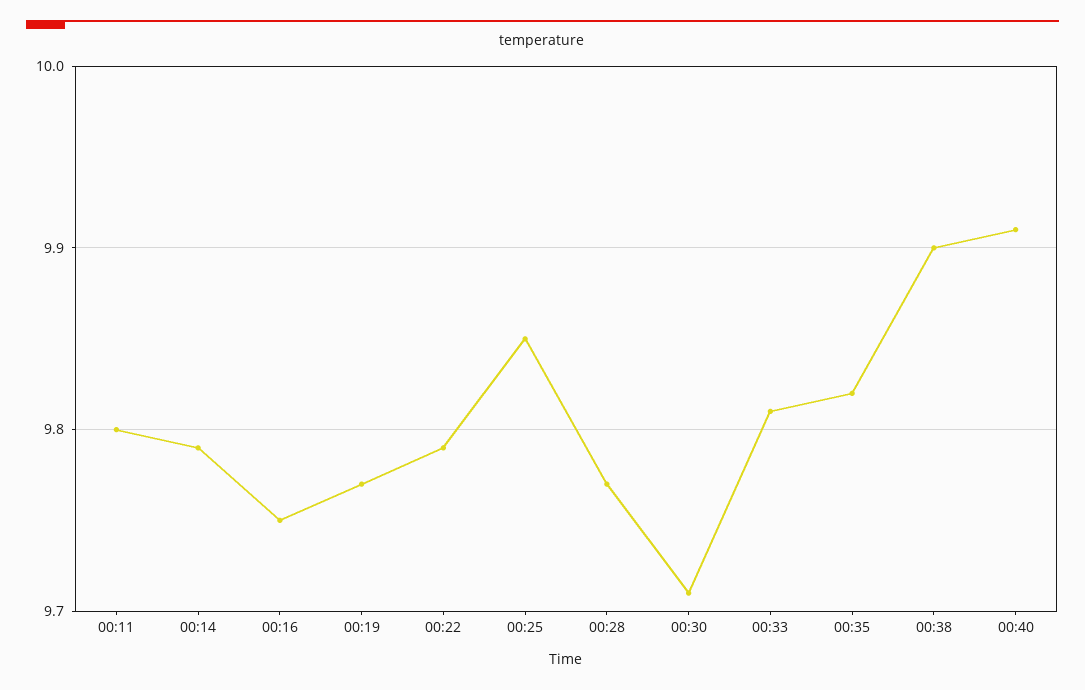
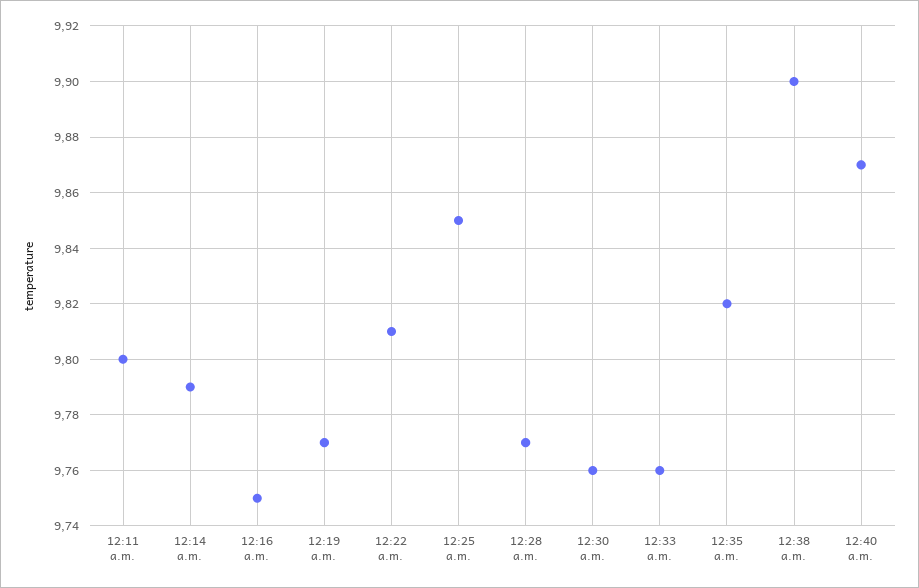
00:22: 9.79 -> 9.81
00:30: 9.71 -> 9.76
00:33: 9.81 -> 9.76
00:40: 9.91 -> 9.87

